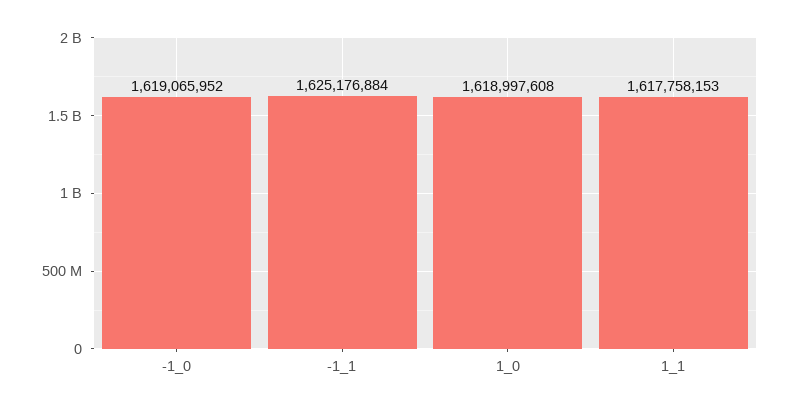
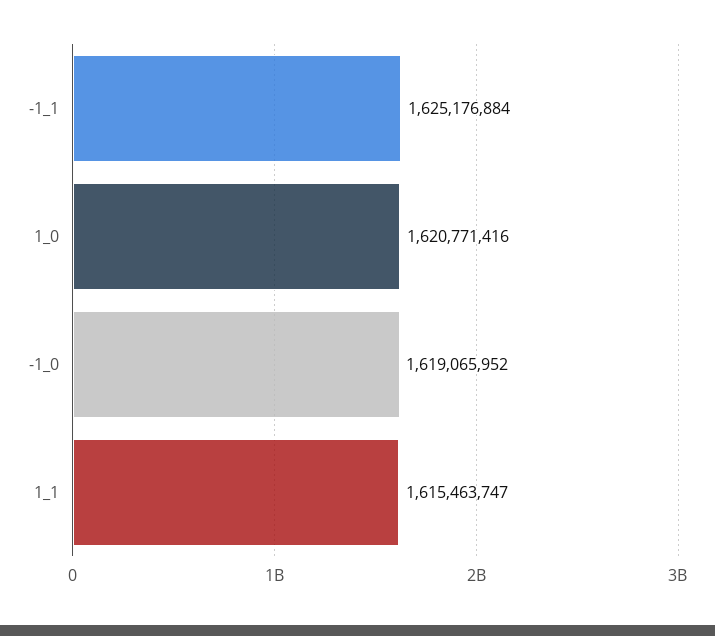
1_0: 1618997608 -> 1620771416
1_1: 1617758153 -> 1615463747

